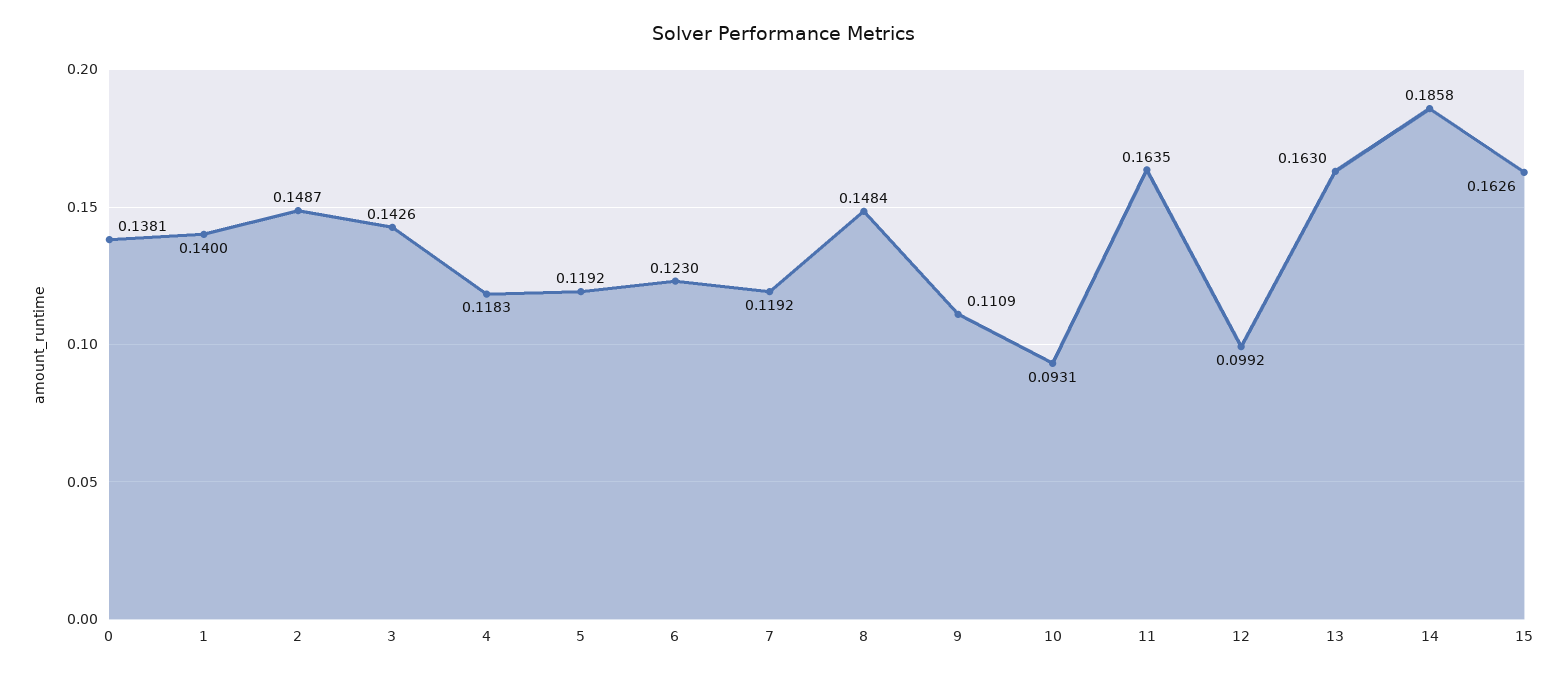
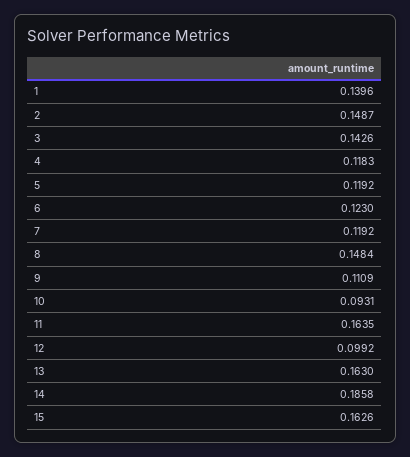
0: 0.1381 -> none
1: 0.14 -> 0.1396

